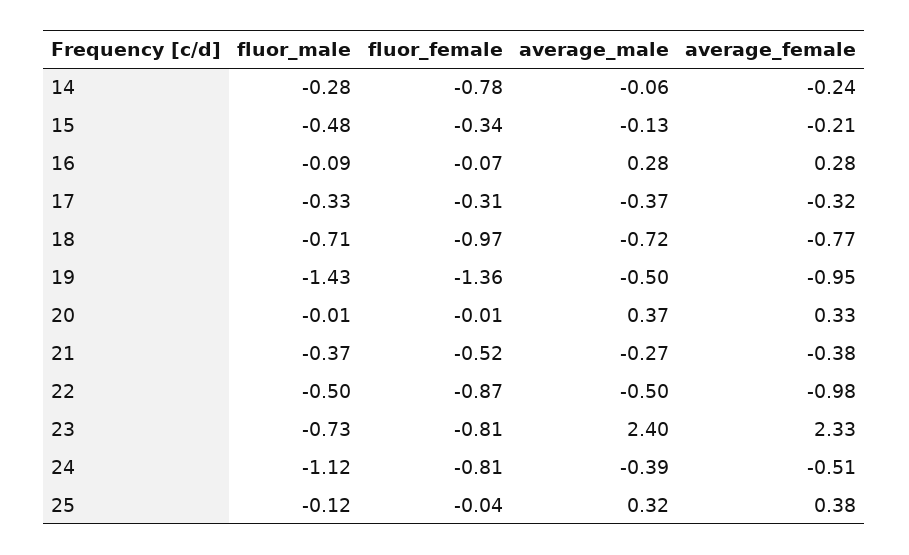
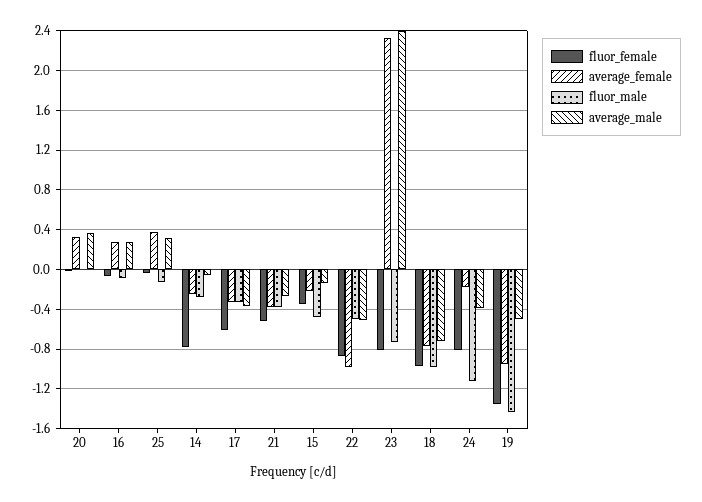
fluor_female, 17: -0.31 -> -0.6
fluor_male, 18: -0.71 -> -1
average_female, 24: -0.51 -> -0.2

